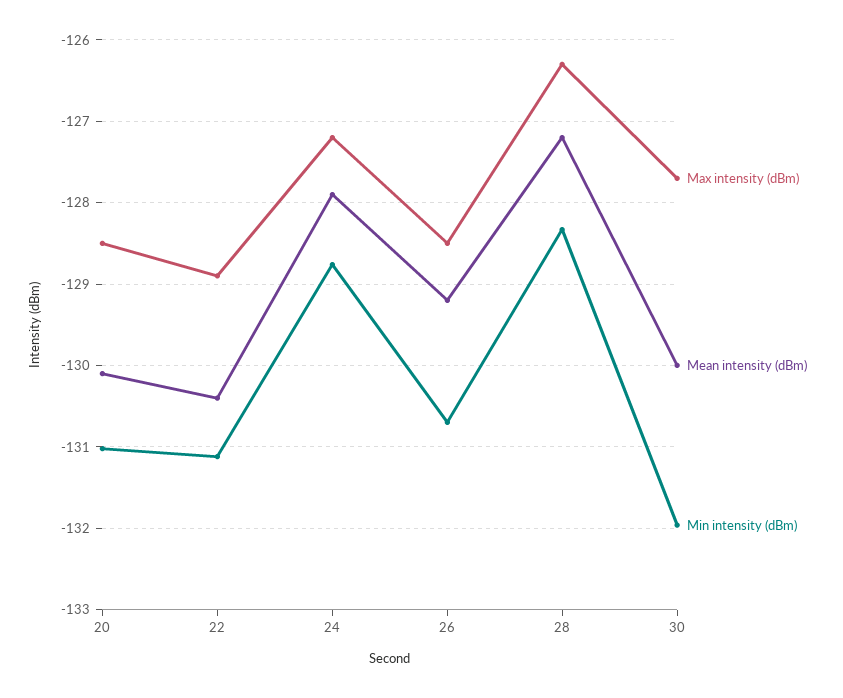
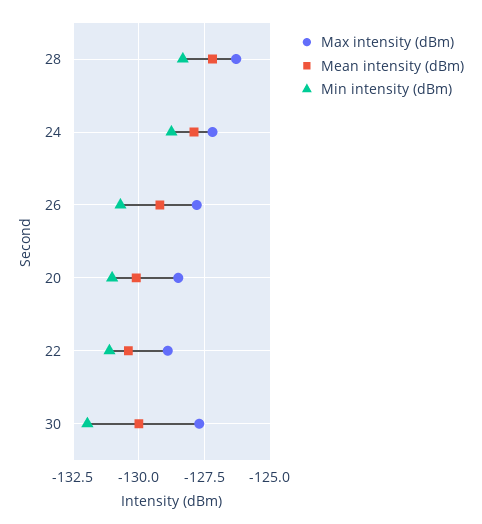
Max intensity (dBm), 26: -128.5 -> -127.75

